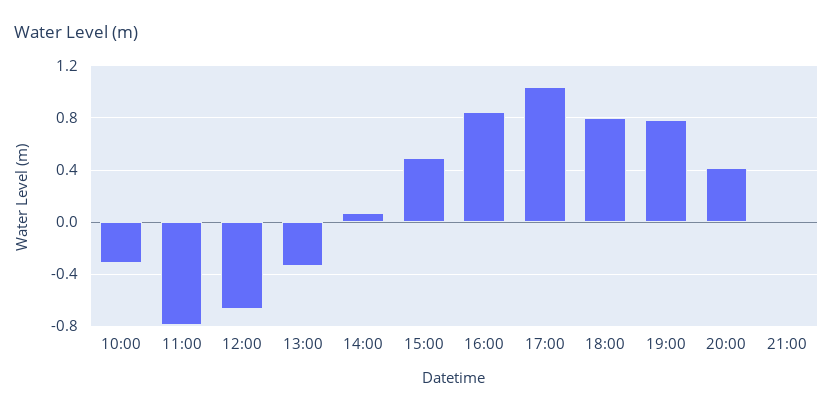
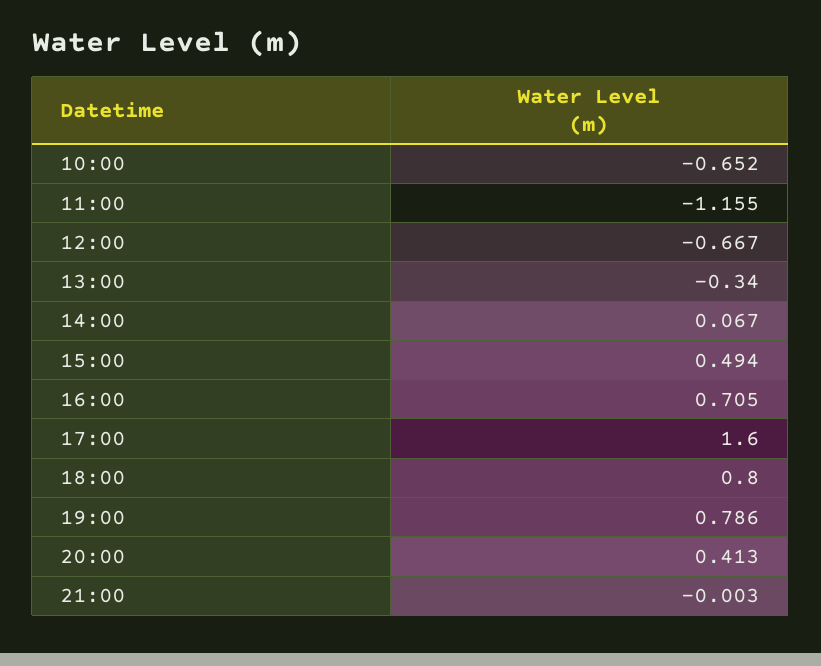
10:00: -0.3 -> -0.652
11:00: -0.8 -> -1.155
16:00: 0.85 -> 0.705
17:00: 1.05 -> 1.6

